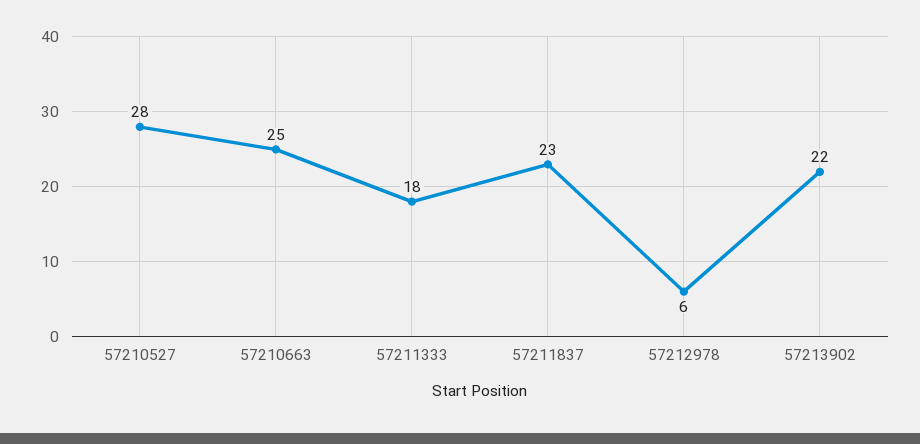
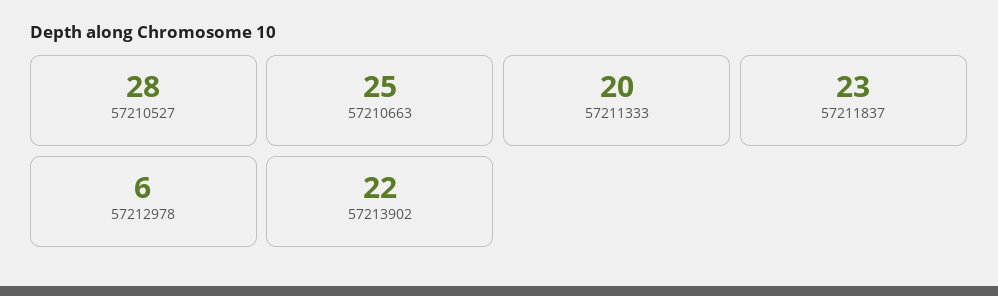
57211333: 18 -> 20

